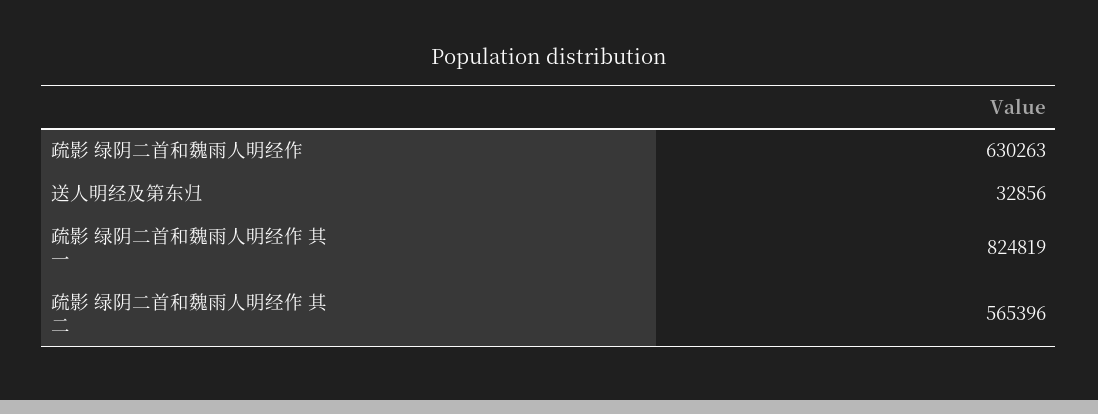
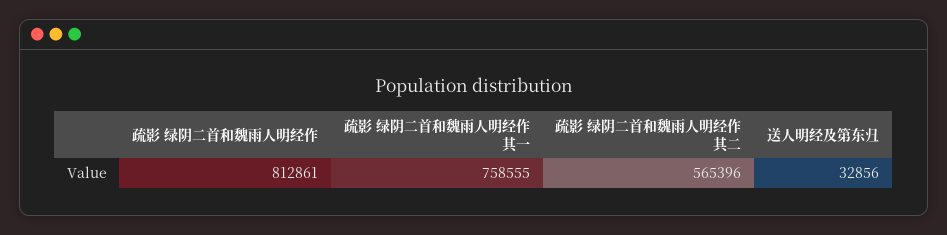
疏影 绿阴二首和魏雨人明经作: 630263 -> 812861
疏影 绿阴二首和魏雨人明经作 其一: 824819 -> 758555

